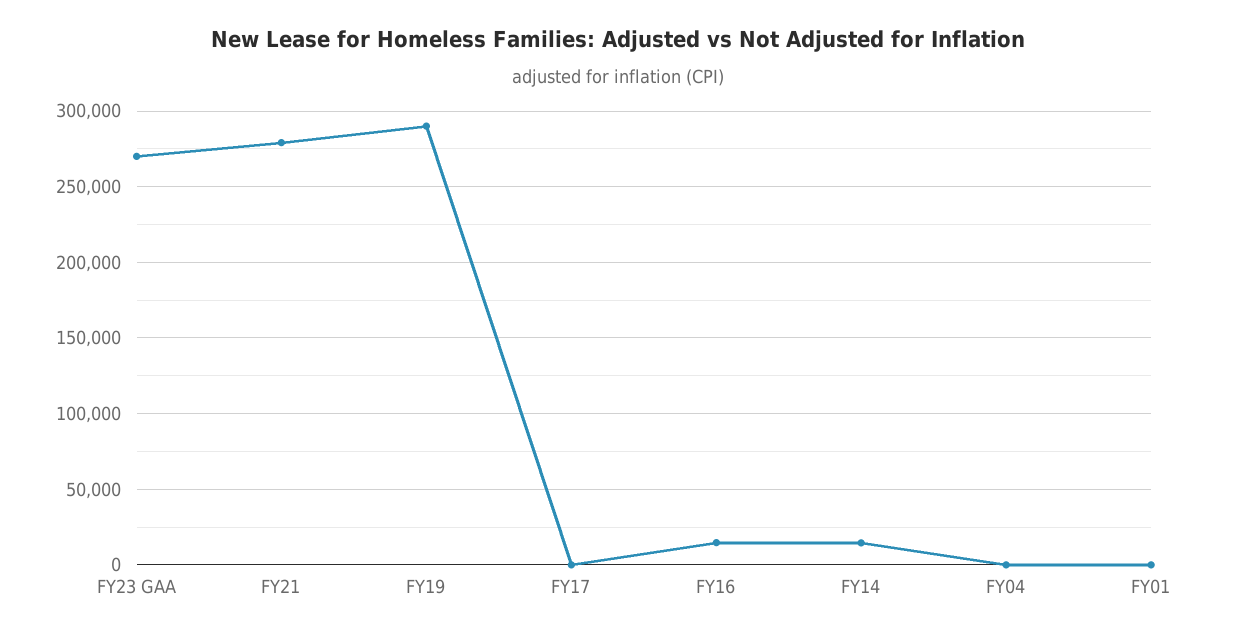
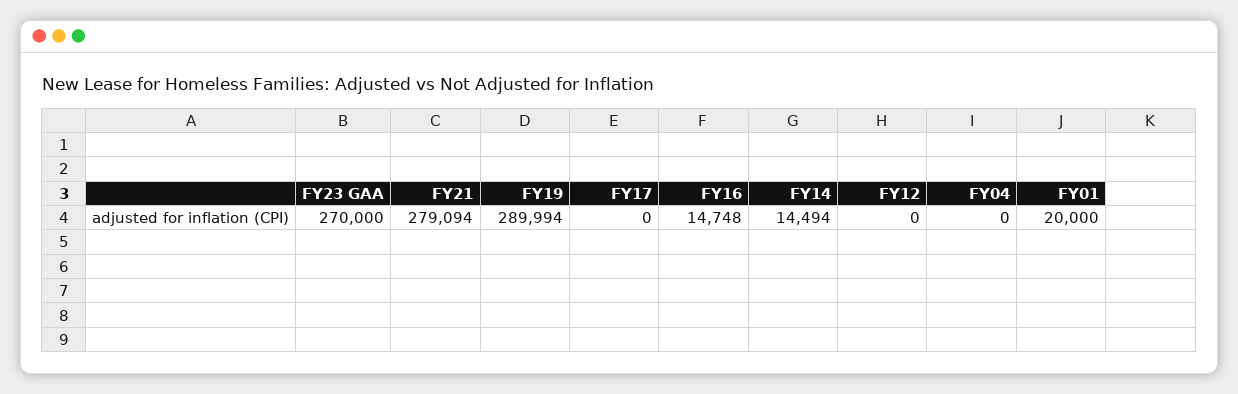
FY01: 0 -> 20000
FY12: none -> 0

